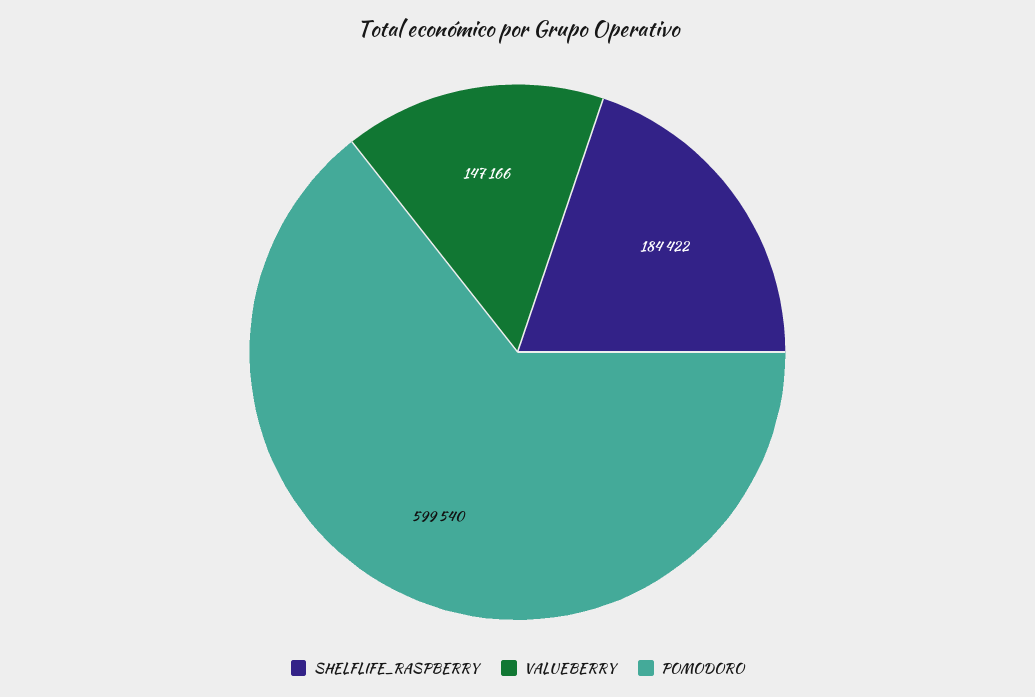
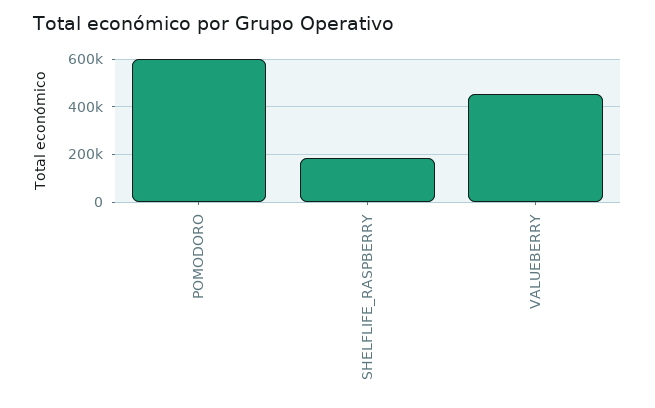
VALUEBERRY: 147166 -> 450000

